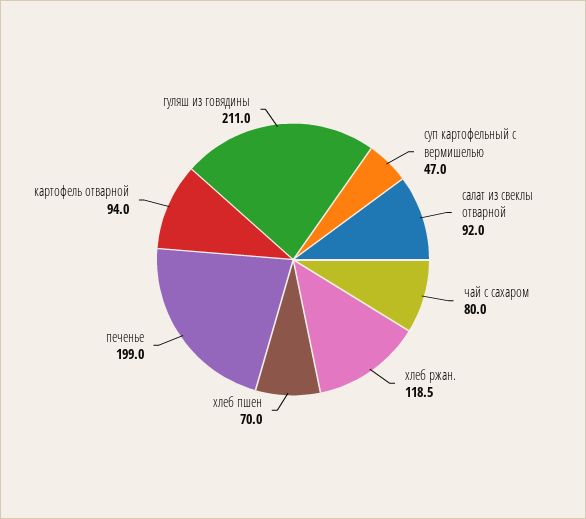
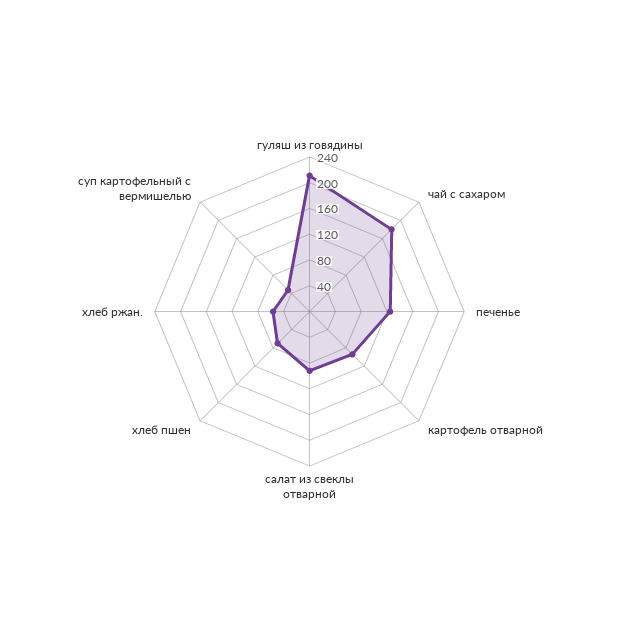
чай с сахаром: 80 -> 180
хлеб ржан.: 118.5 -> 60
печенье: 199 -> 120

